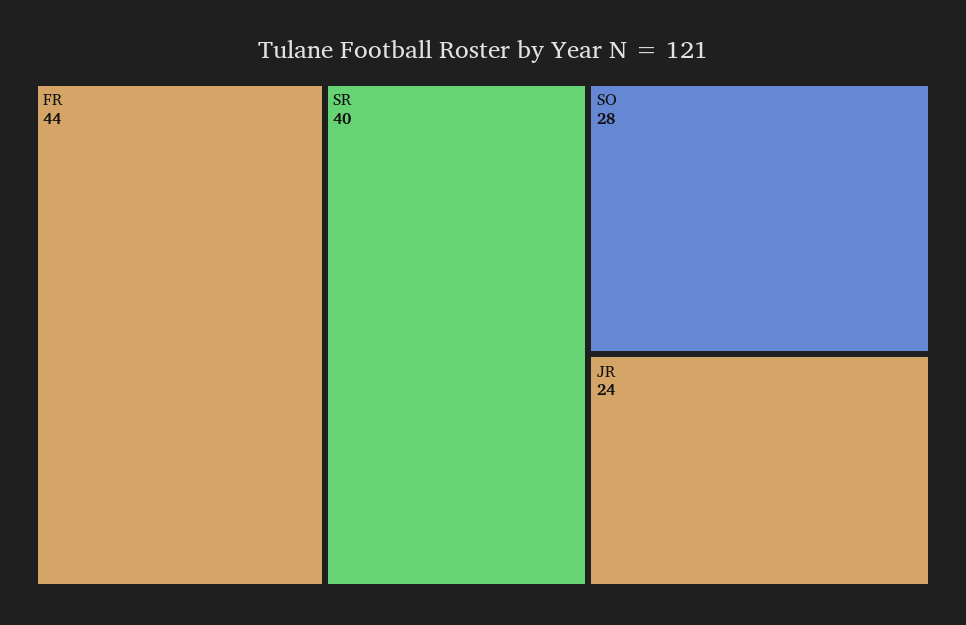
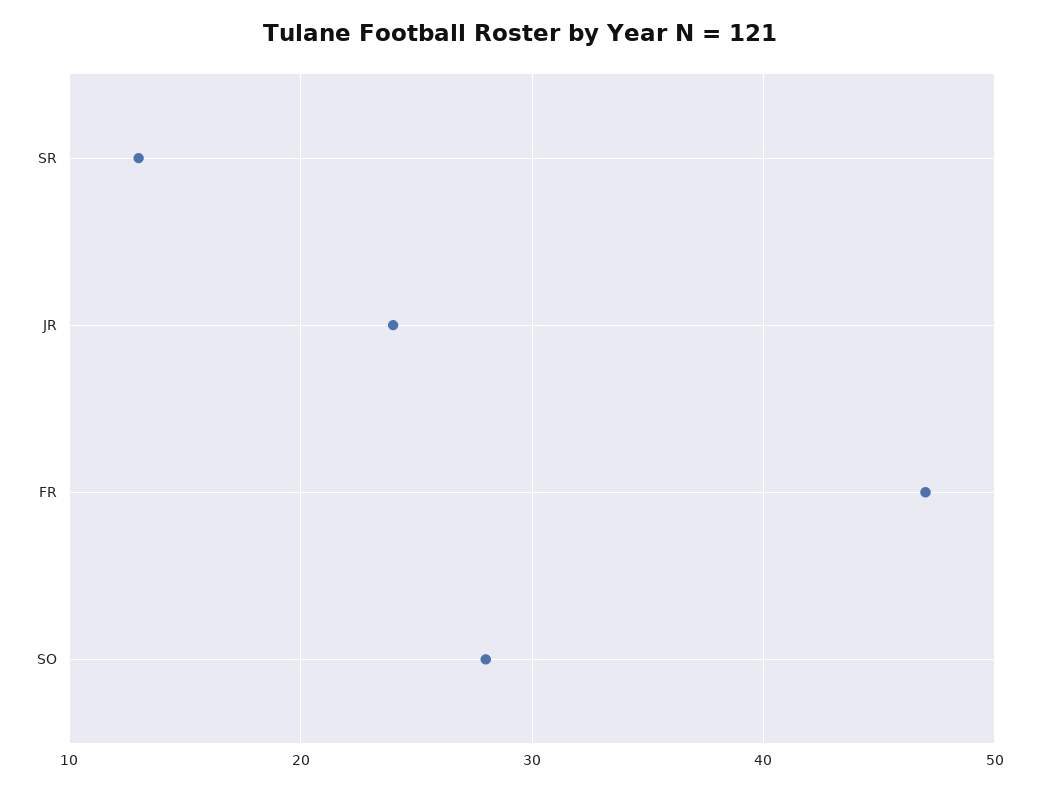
FR: 44 -> 47
SR: 40 -> 13

